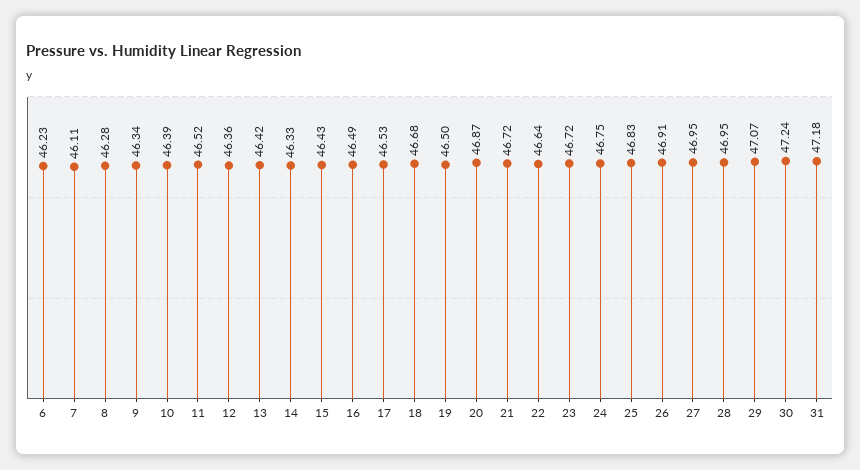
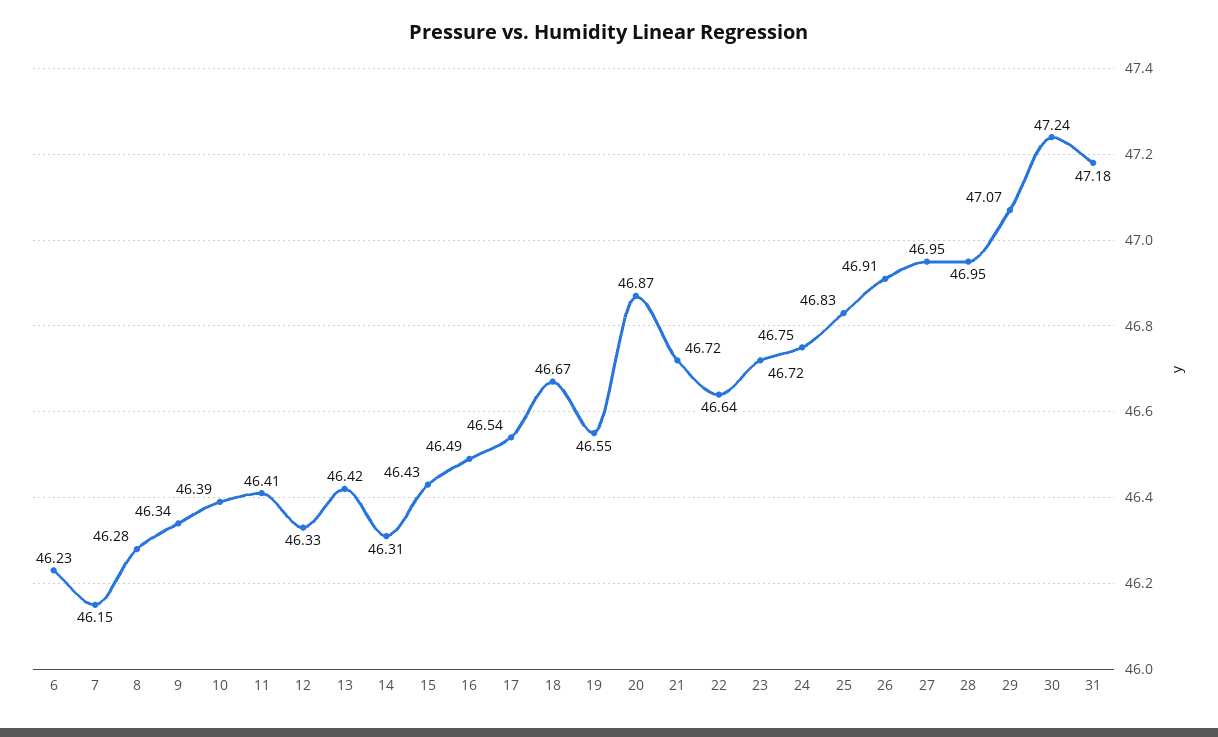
7: 46.11 -> 46.15
11: 46.52 -> 46.41
12: 46.36 -> 46.33
14: 46.33 -> 46.31
17: 46.53 -> 46.54
18: 46.68 -> 46.67
19: 46.5 -> 46.55

